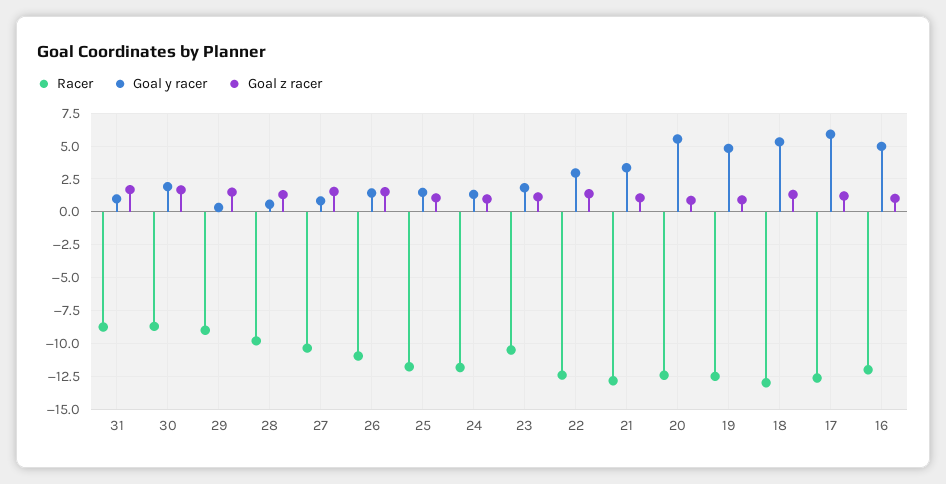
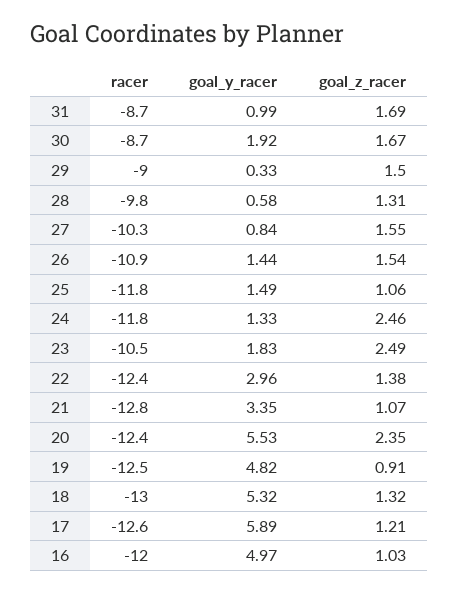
Goal z racer, 24: 1 -> 2.46
Goal z racer, 23: 1 -> 2.49
Goal z racer, 20: 1 -> 2.35

